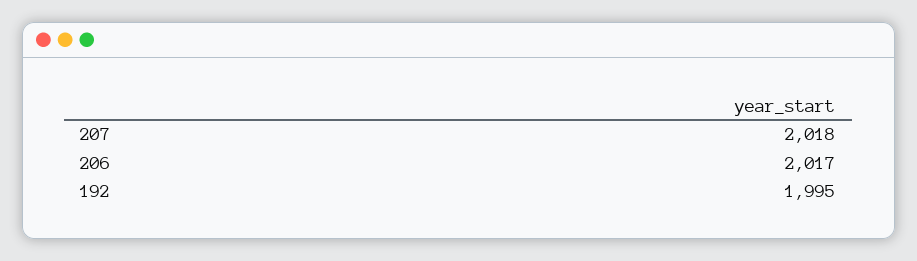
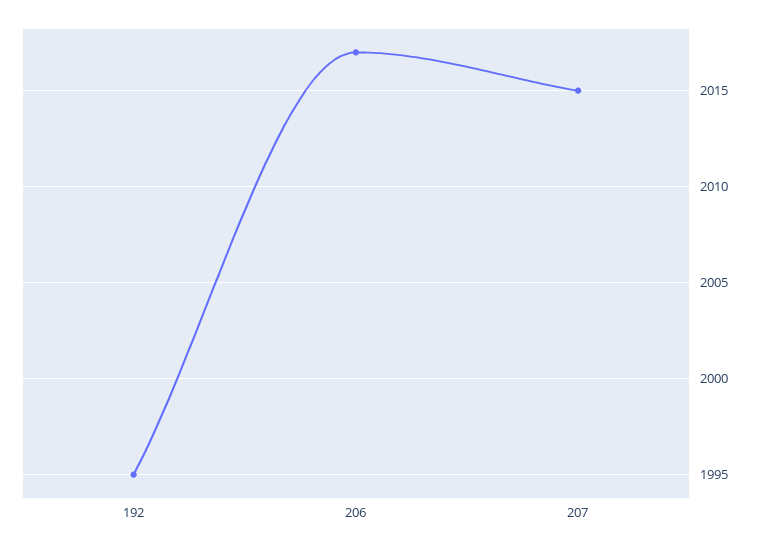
207: 2018 -> 2015

